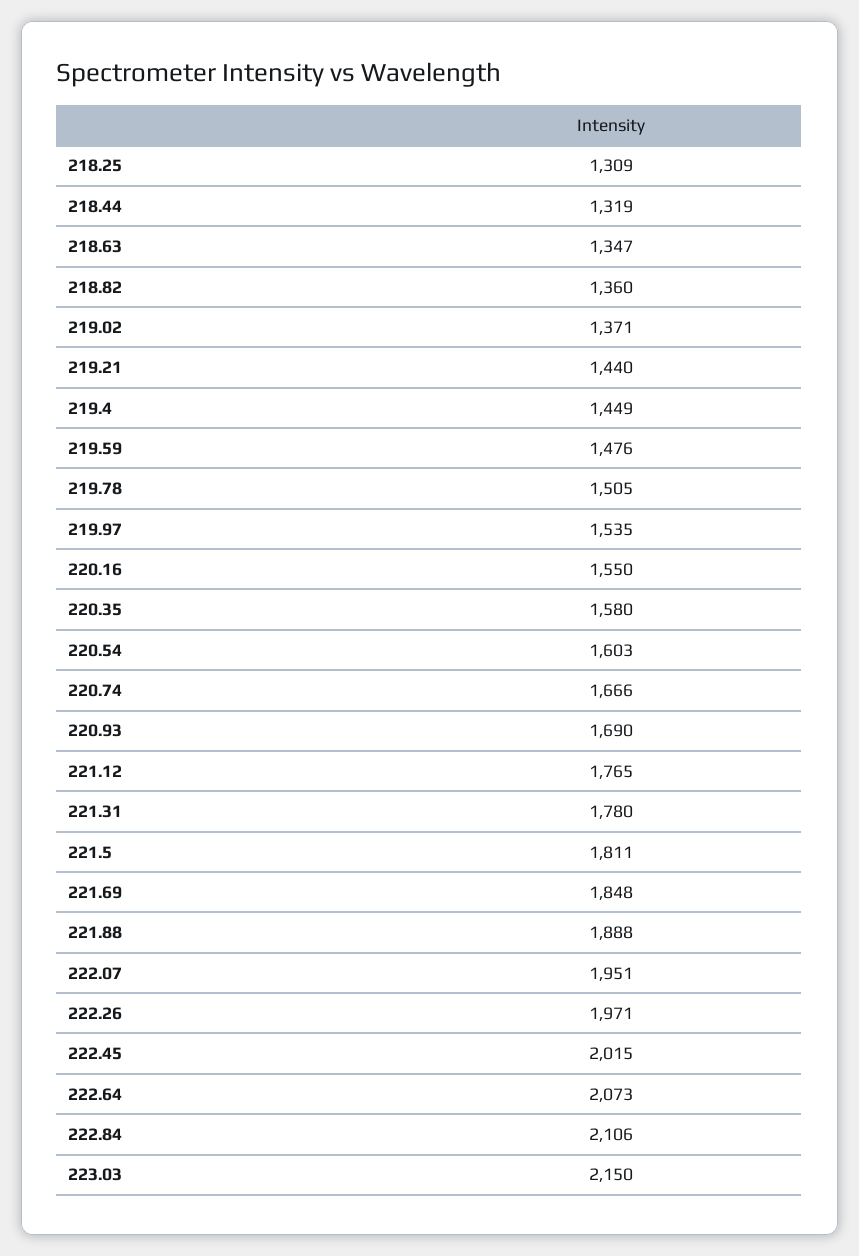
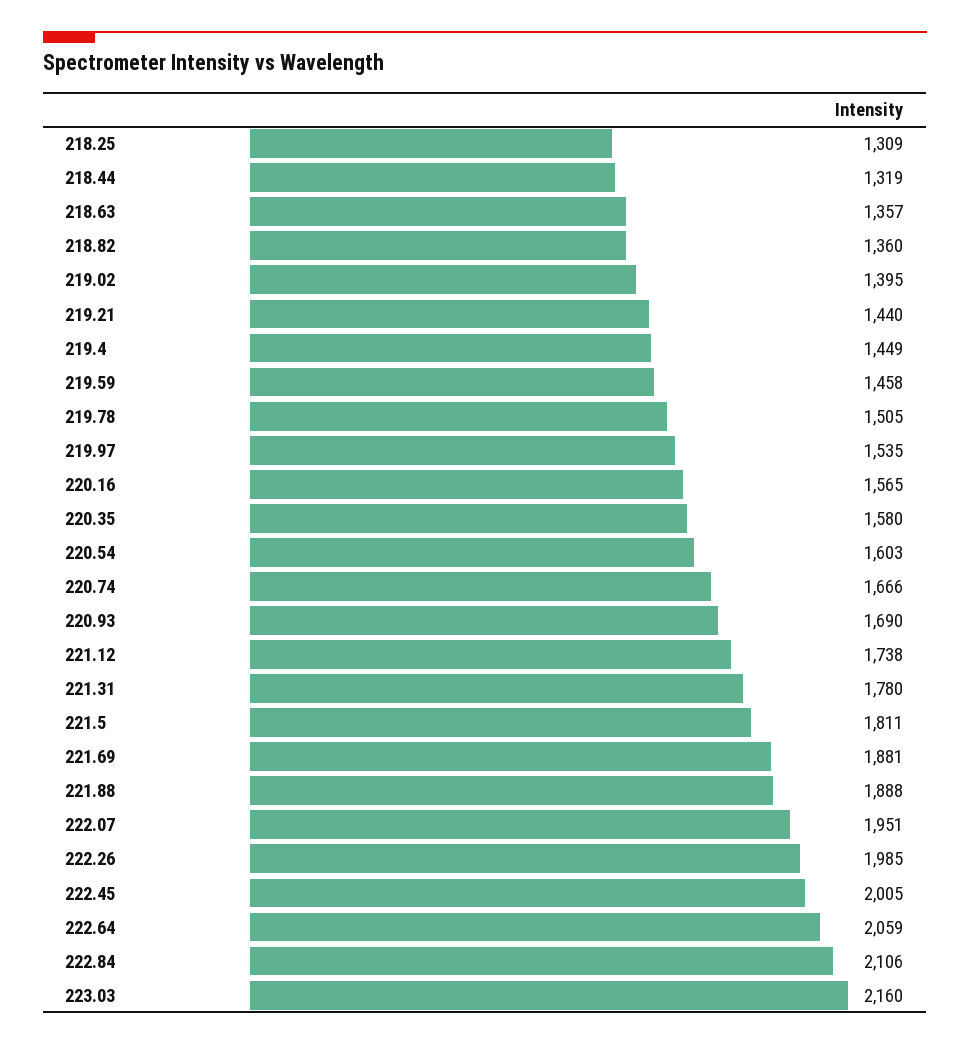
218.63: 1347 -> 1357
219.02: 1371 -> 1395
219.59: 1476 -> 1458
220.16: 1550 -> 1565
221.12: 1765 -> 1738
221.69: 1848 -> 1881
222.26: 1971 -> 1985
222.45: 2015 -> 2005
222.64: 2073 -> 2059
223.03: 2150 -> 2160

